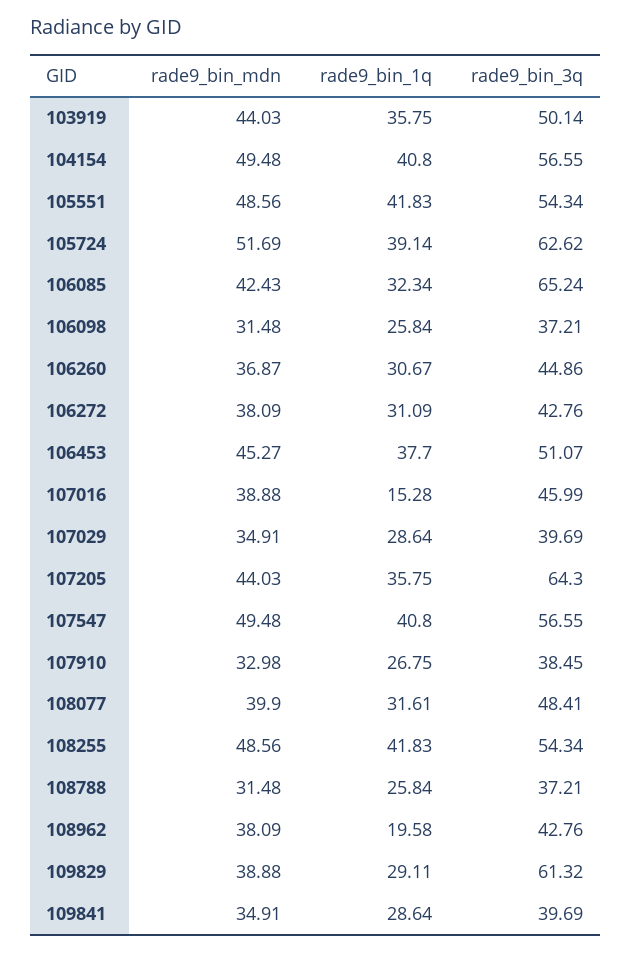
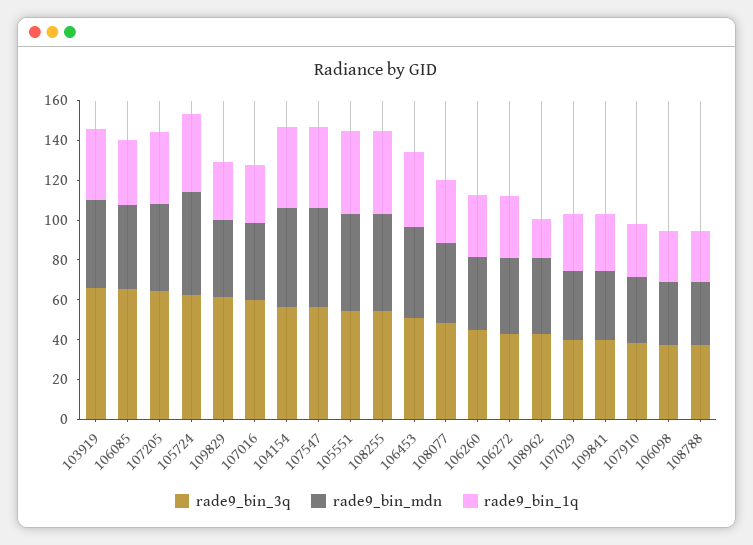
rade9_bin_3q, 103919: 50.14 -> 65
rade9_bin_1q, 107016: 15.28 -> 30
rade9_bin_3q, 107016: 45.99 -> 60

